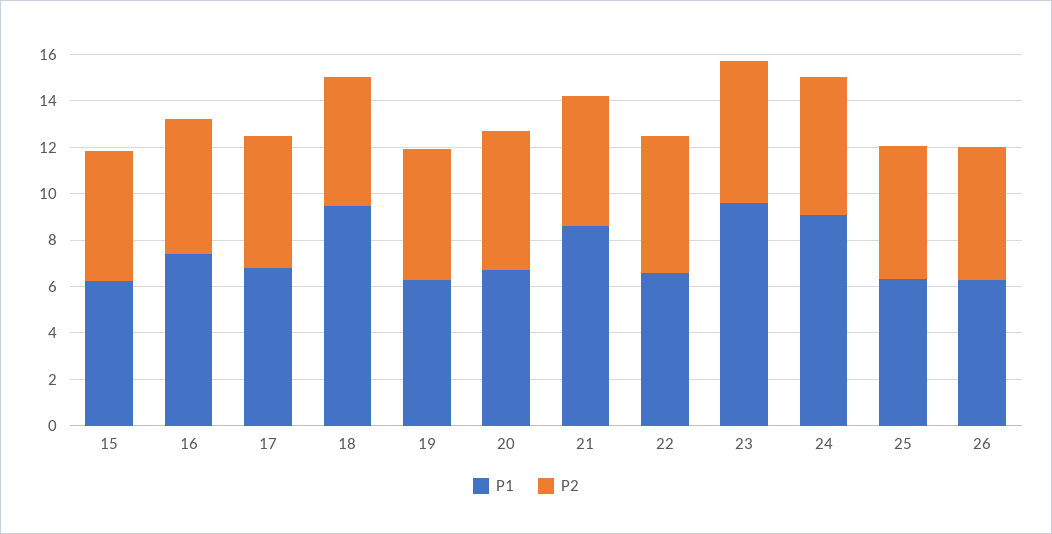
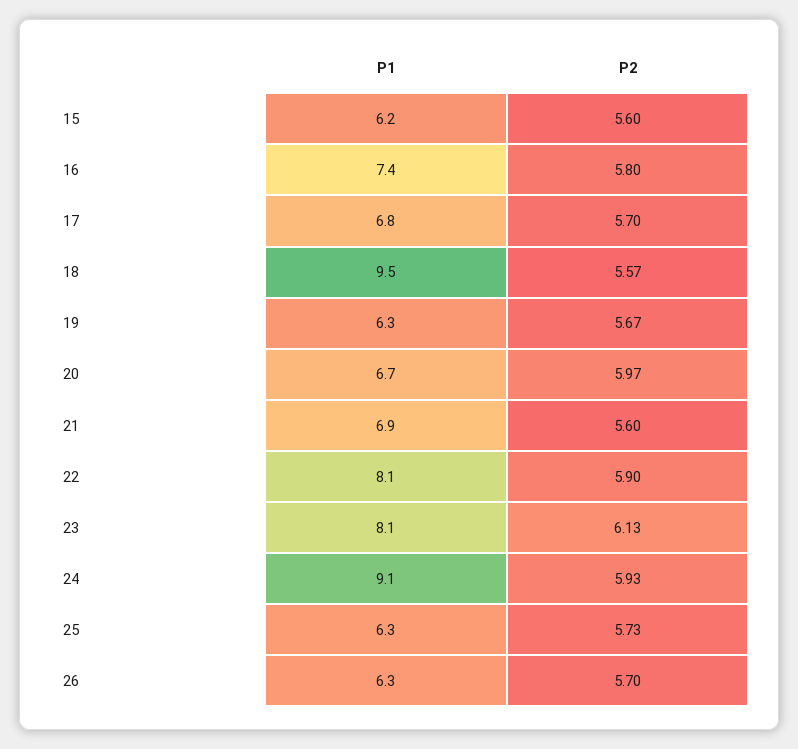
P1, 21: 8.5 -> 6.9
P1, 22: 6.5 -> 8.1
P1, 23: 9.5 -> 8.1

